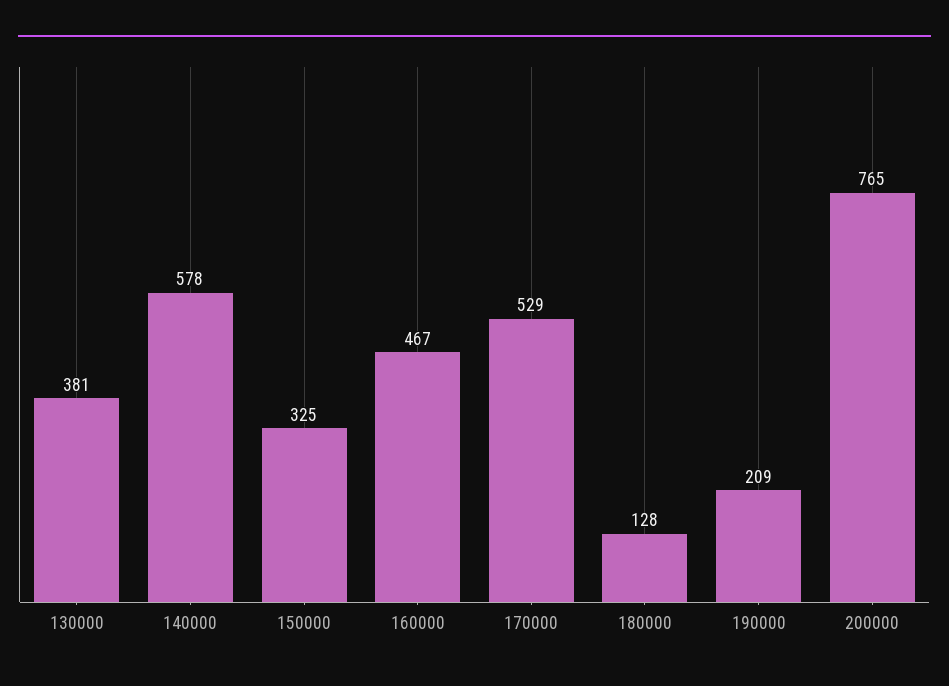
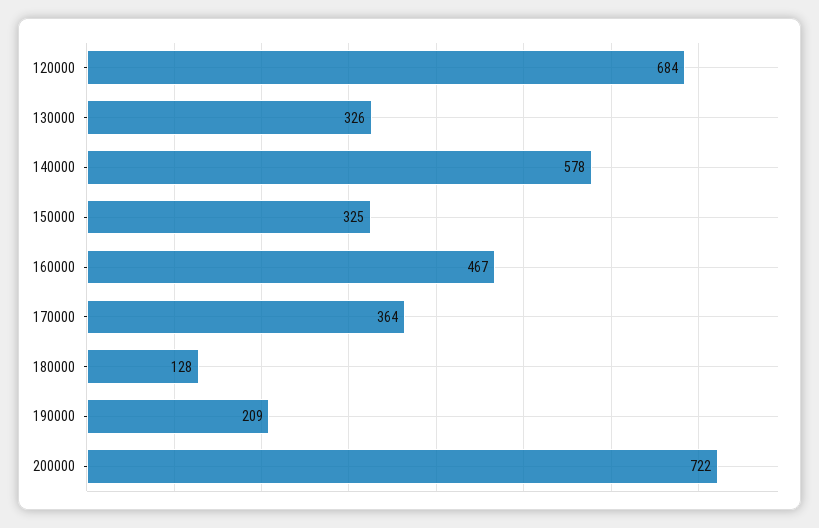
130000: 381 -> 326
170000: 529 -> 364
200000: 765 -> 722
120000: none -> 684

